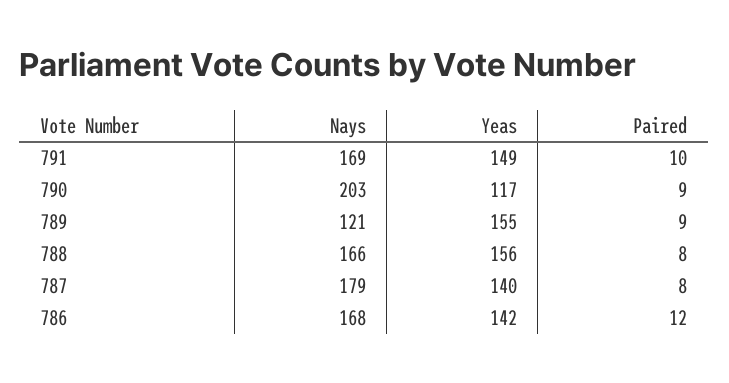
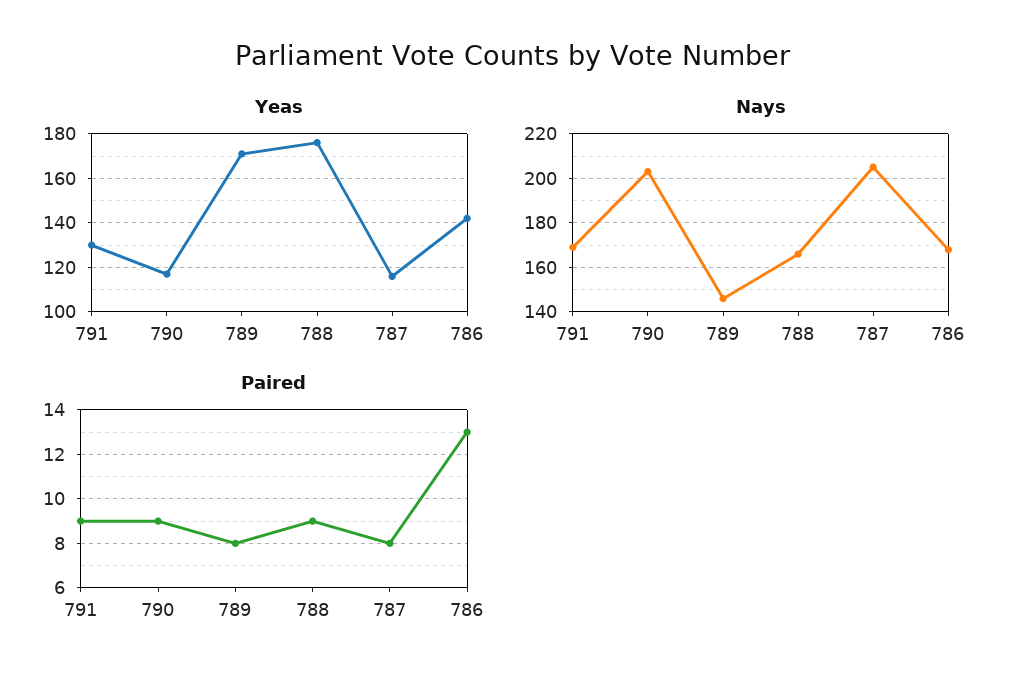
Yeas, 791: 149 -> 130
Paired, 791: 10 -> 9
Nays, 789: 121 -> 145
Yeas, 789: 155 -> 170
Paired, 789: 9 -> 8
Yeas, 788: 156 -> 175
Paired, 788: 8 -> 9
Nays, 787: 179 -> 205
Yeas, 787: 140 -> 115
Paired, 786: 12 -> 13

